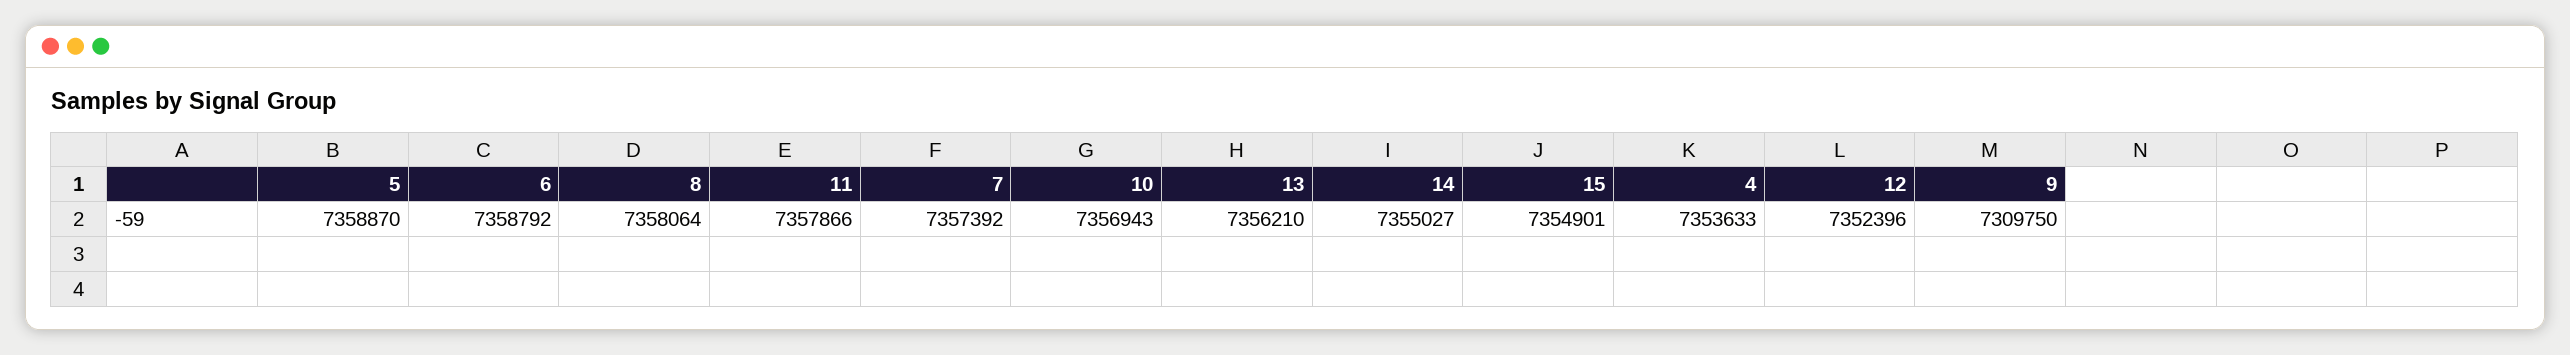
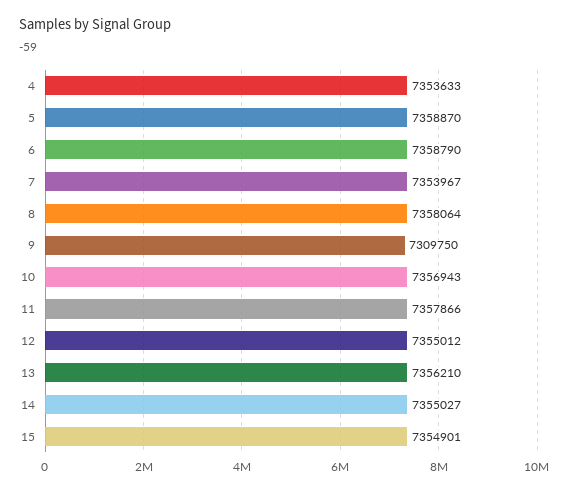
6: 7358792 -> 7358790
7: 7357392 -> 7353967
12: 7352396 -> 7355012

